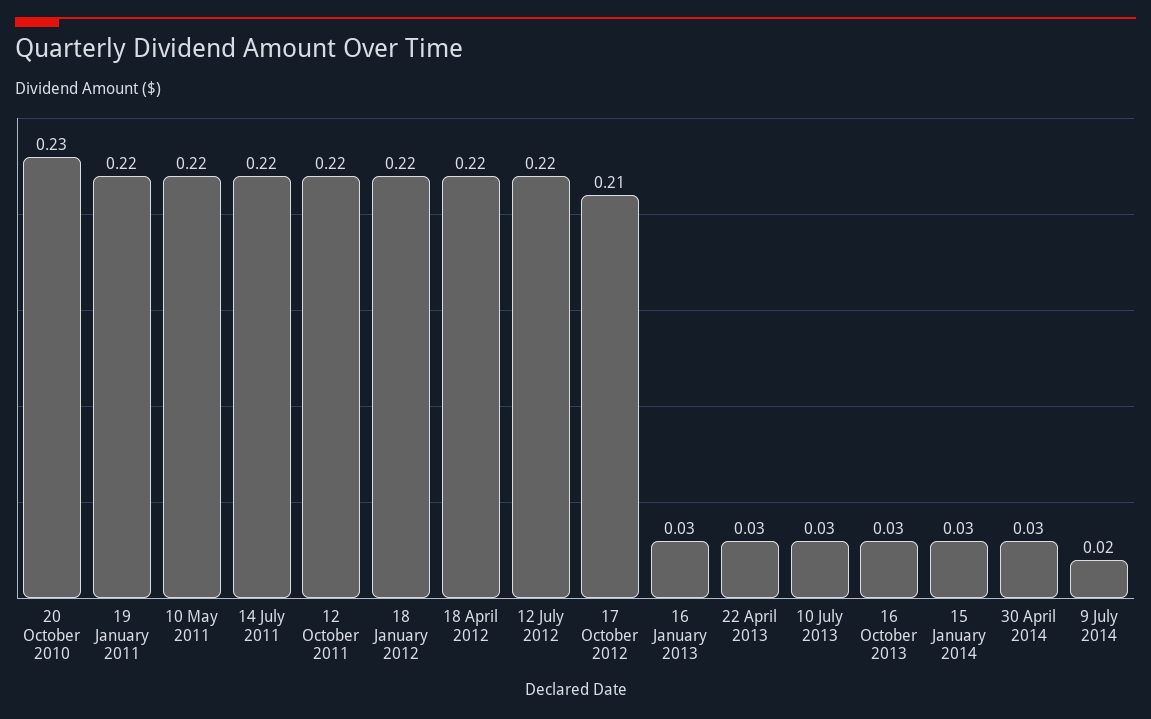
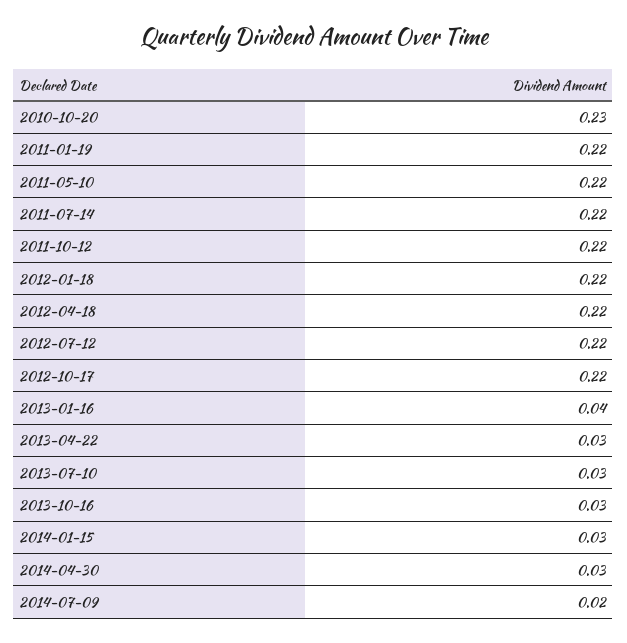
17 October 2012: 0.21 -> 0.22
16 January 2013: 0.03 -> 0.04

